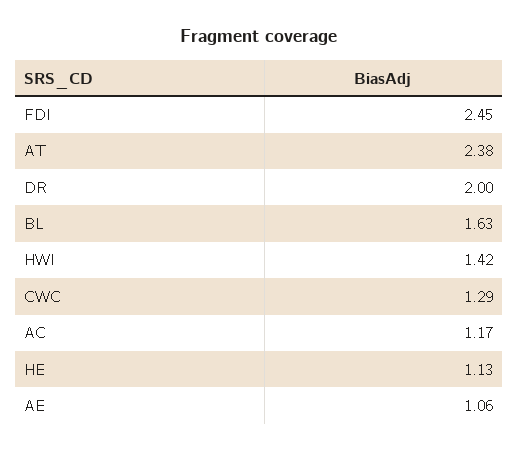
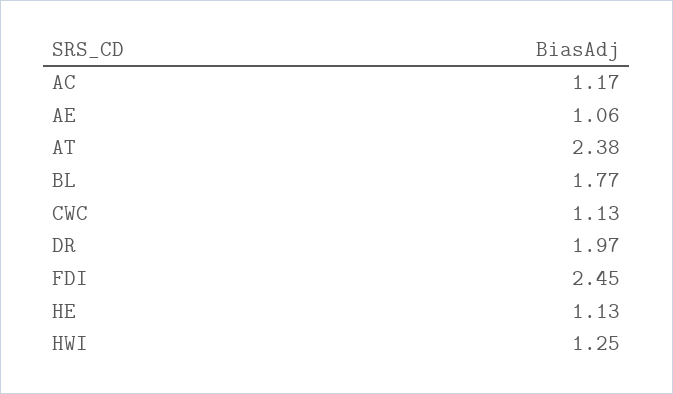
DR: 2 -> 1.97
BL: 1.63 -> 1.77
HWI: 1.42 -> 1.25
CWC: 1.29 -> 1.13

